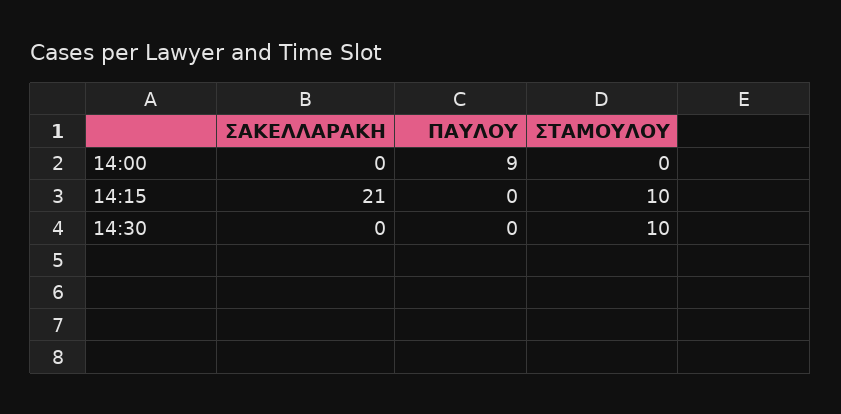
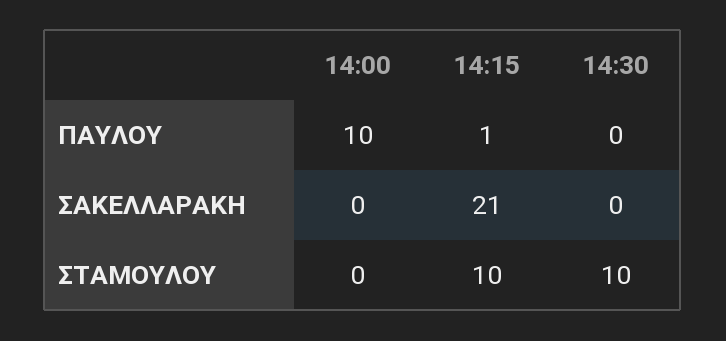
ΠΑΥΛΟΥ, 14:00: 9 -> 10
ΠΑΥΛΟΥ, 14:15: 0 -> 1

